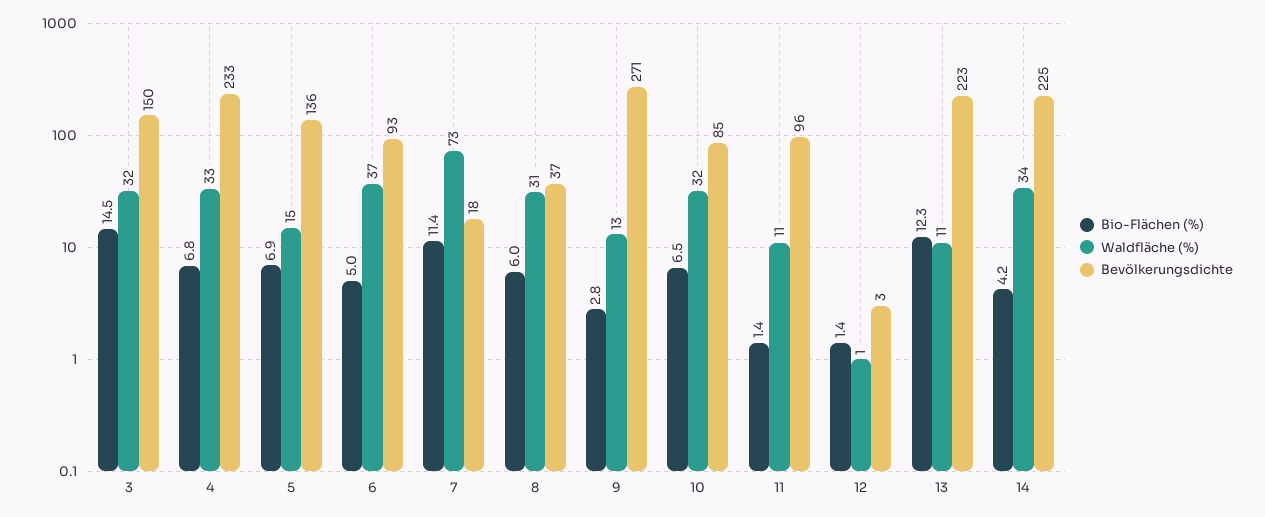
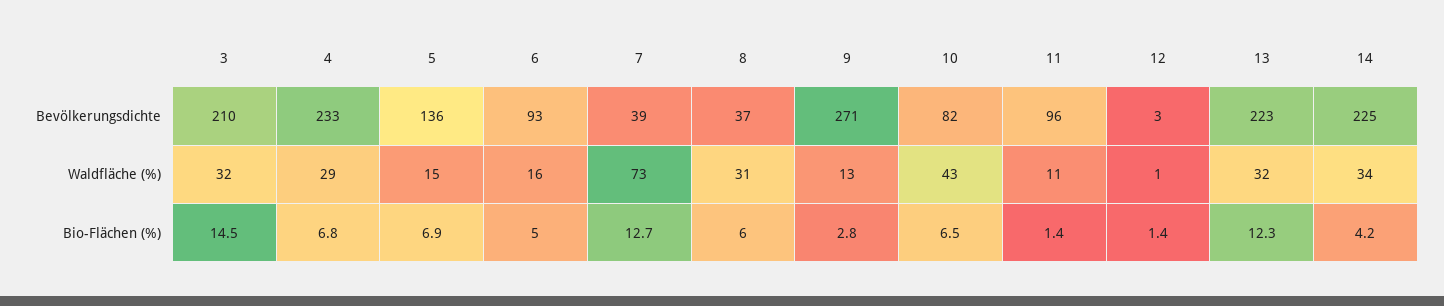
Bevölkerungsdichte, 3: 150 -> 210
Waldfläche (%), 4: 33 -> 29
Waldfläche (%), 6: 37 -> 16
Bio-Flächen (%), 7: 11.4 -> 12.7
Bevölkerungsdichte, 7: 18 -> 39
Waldfläche (%), 10: 32 -> 43
Bevölkerungsdichte, 10: 85 -> 82
Waldfläche (%), 13: 11 -> 32

